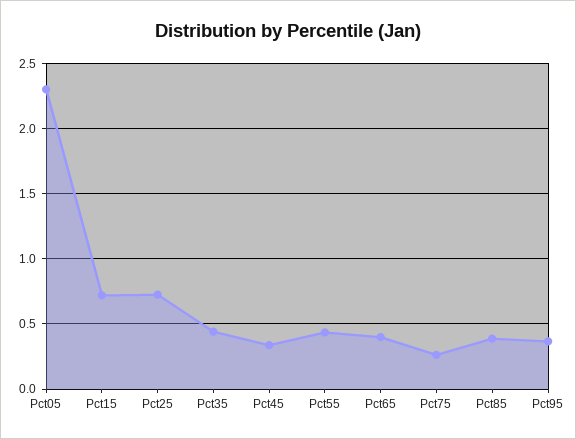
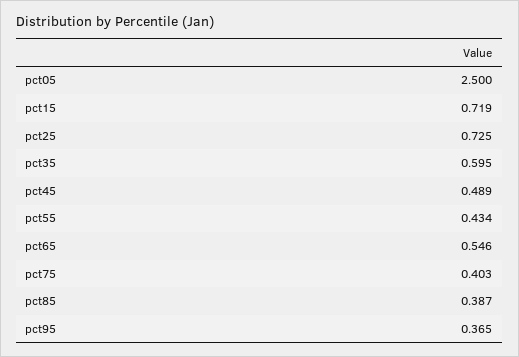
Pct05: 2.3 -> 2.5
Pct35: 0.45 -> 0.595
Pct45: 0.35 -> 0.489
Pct65: 0.4 -> 0.546
Pct75: 0.25 -> 0.403

